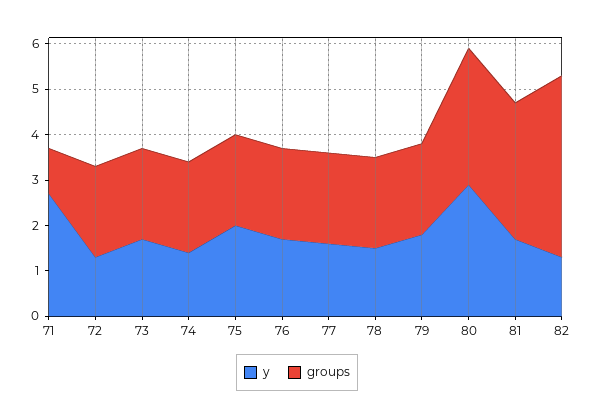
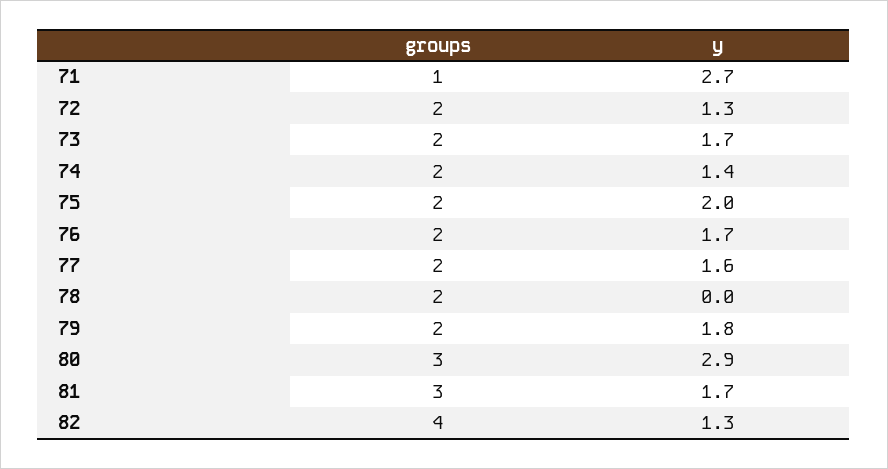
y, 78: 1.5 -> 0

